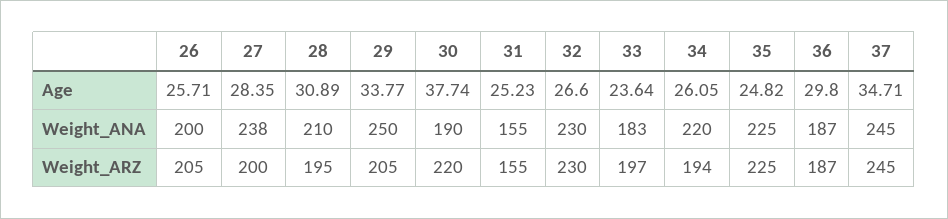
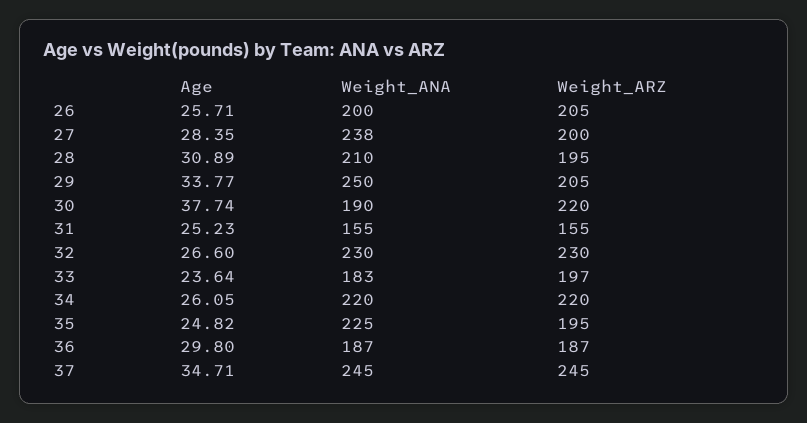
34, Weight_ARZ: 194 -> 220
35, Weight_ARZ: 225 -> 195

